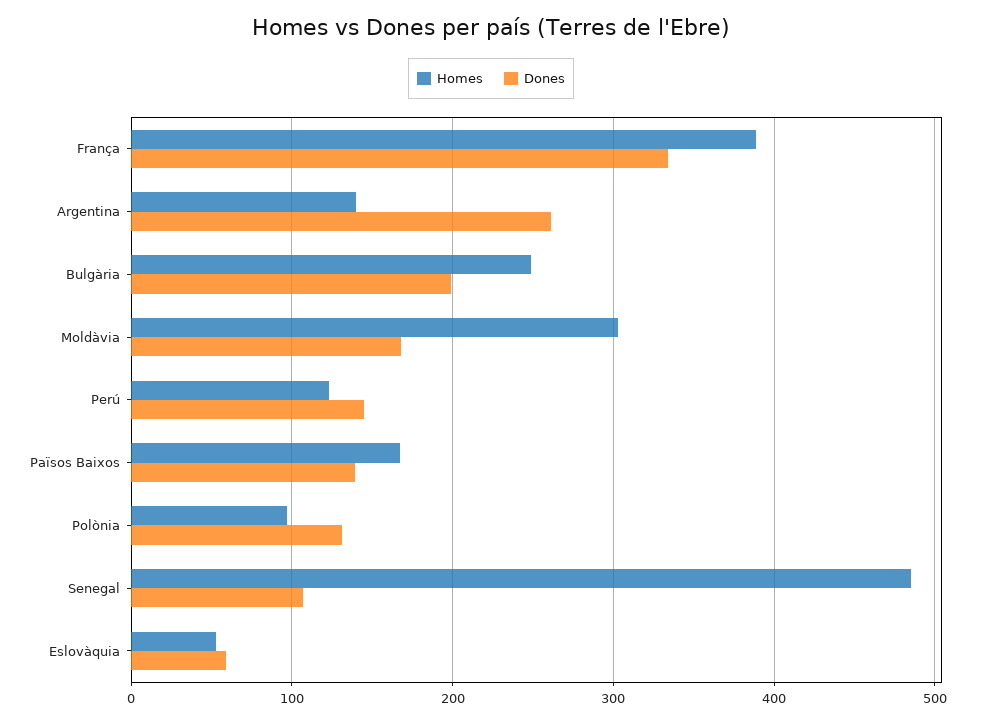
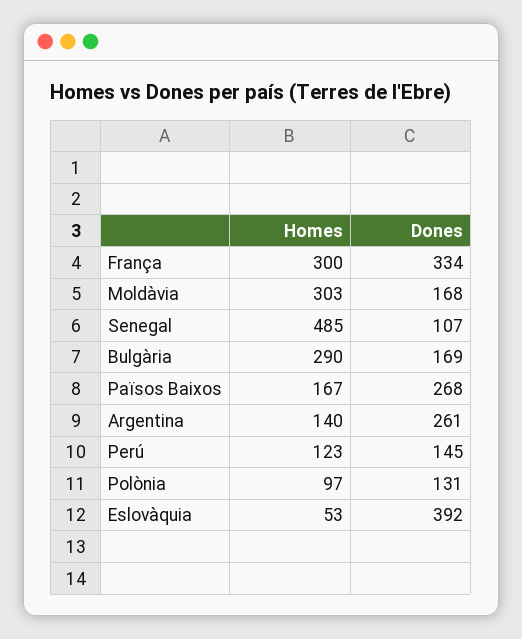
Homes, França: 390 -> 300
Homes, Bulgària: 250 -> 290
Dones, Bulgària: 200 -> 169
Dones, Països Baixos: 140 -> 268
Dones, Eslovàquia: 60 -> 392

